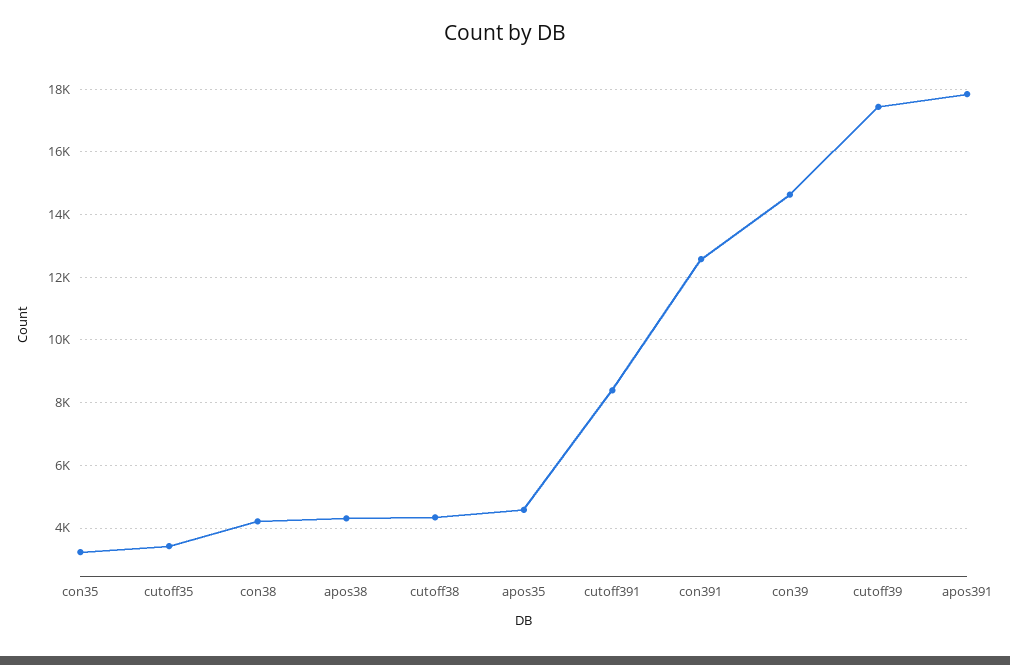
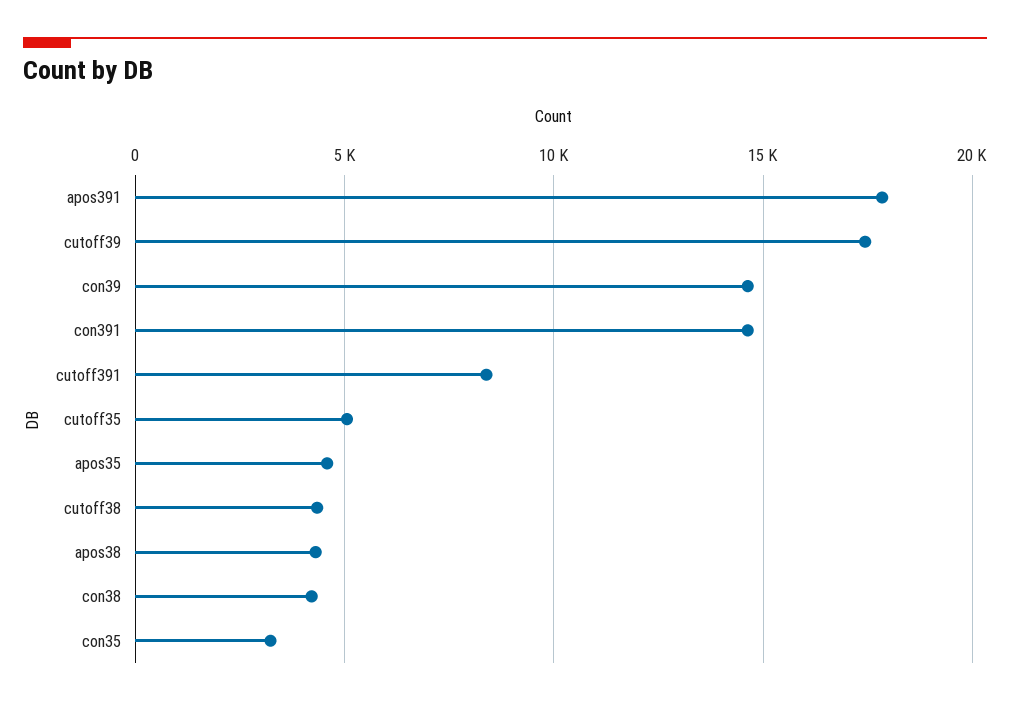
cutoff35: 3400 -> 5000
con391: 12600 -> 14500

